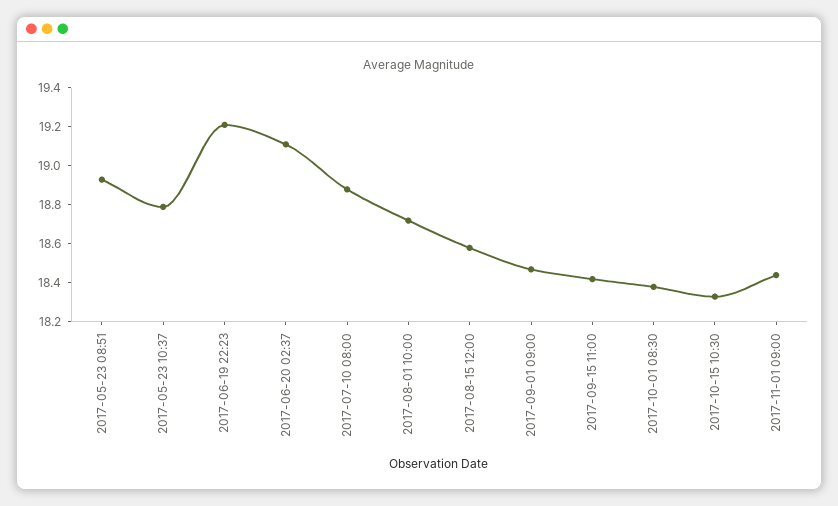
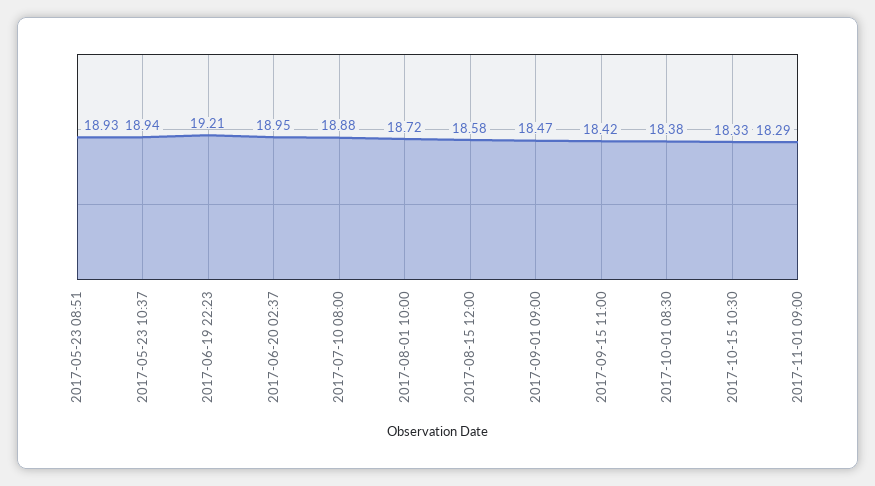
2017-05-23 10:37: 18.8 -> 18.94
2017-06-20 02:37: 19.1 -> 18.95
2017-11-01 09:00: 18.45 -> 18.29

